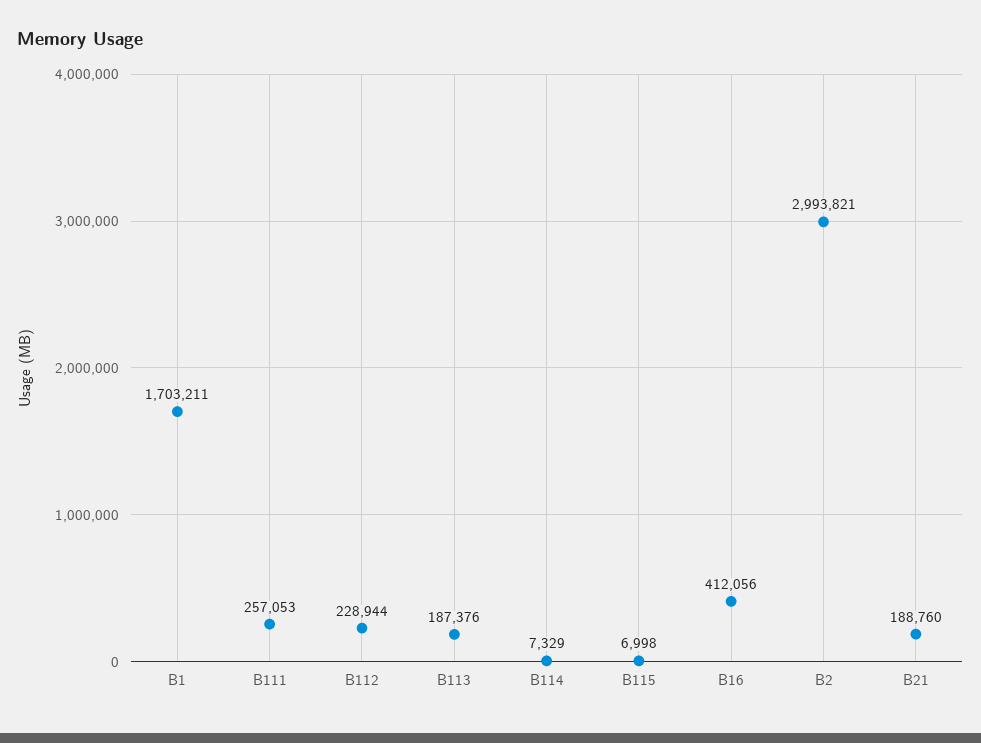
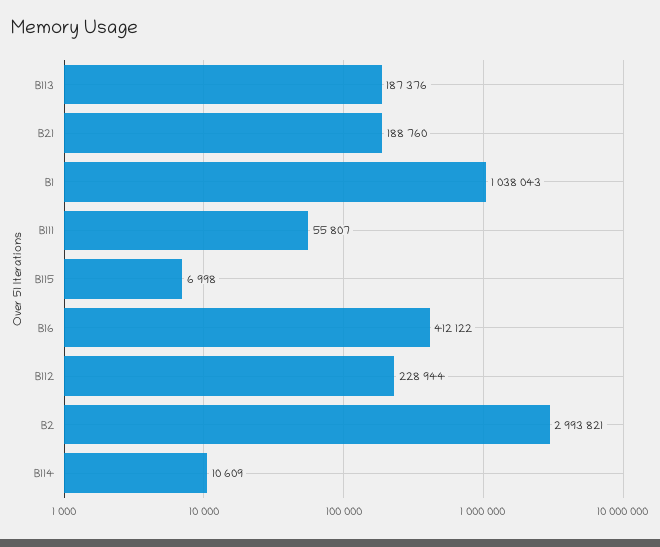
B1: 1703211 -> 1038043
B111: 257053 -> 55807
B114: 7329 -> 10609
B16: 412056 -> 412122

